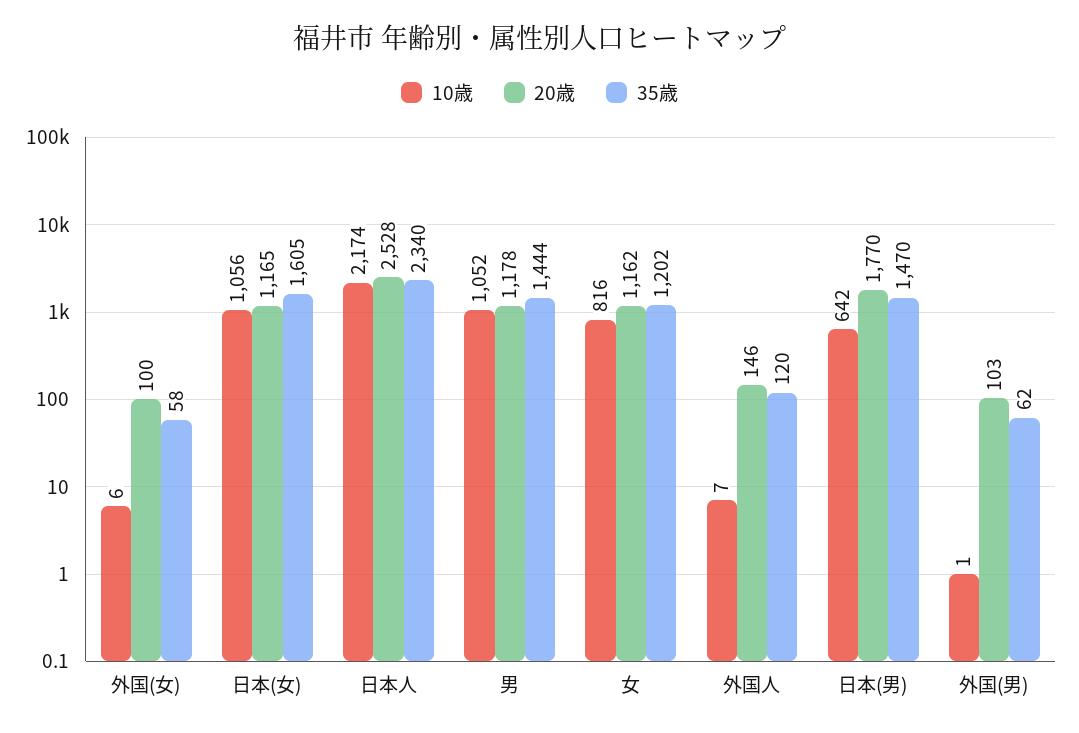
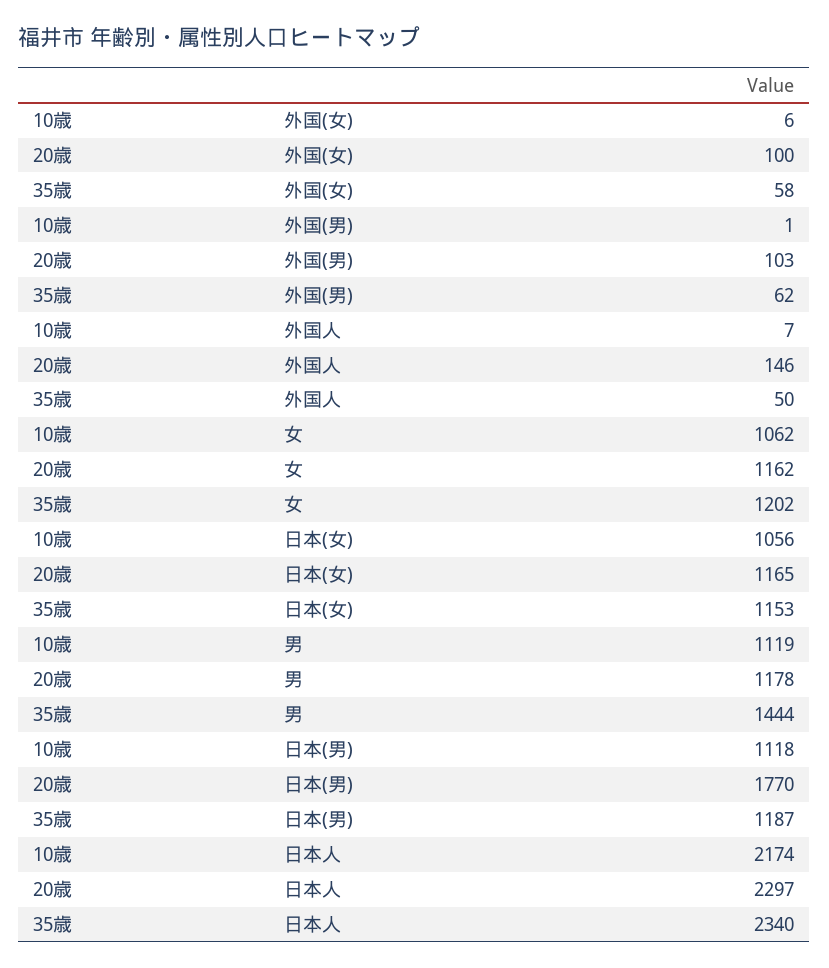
35歳, 日本(女): 1605 -> 1153
20歳, 日本人: 2528 -> 2297
10歳, 男: 1052 -> 1119
10歳, 女: 816 -> 1062
35歳, 外国人: 120 -> 50
10歳, 日本(男): 642 -> 1118
35歳, 日本(男): 1470 -> 1187

